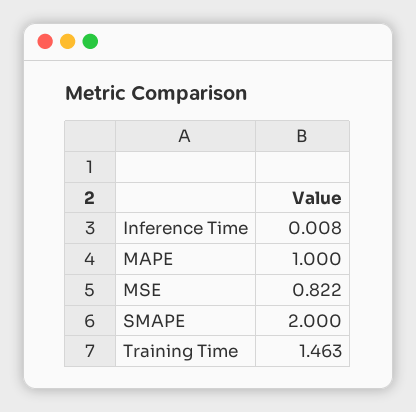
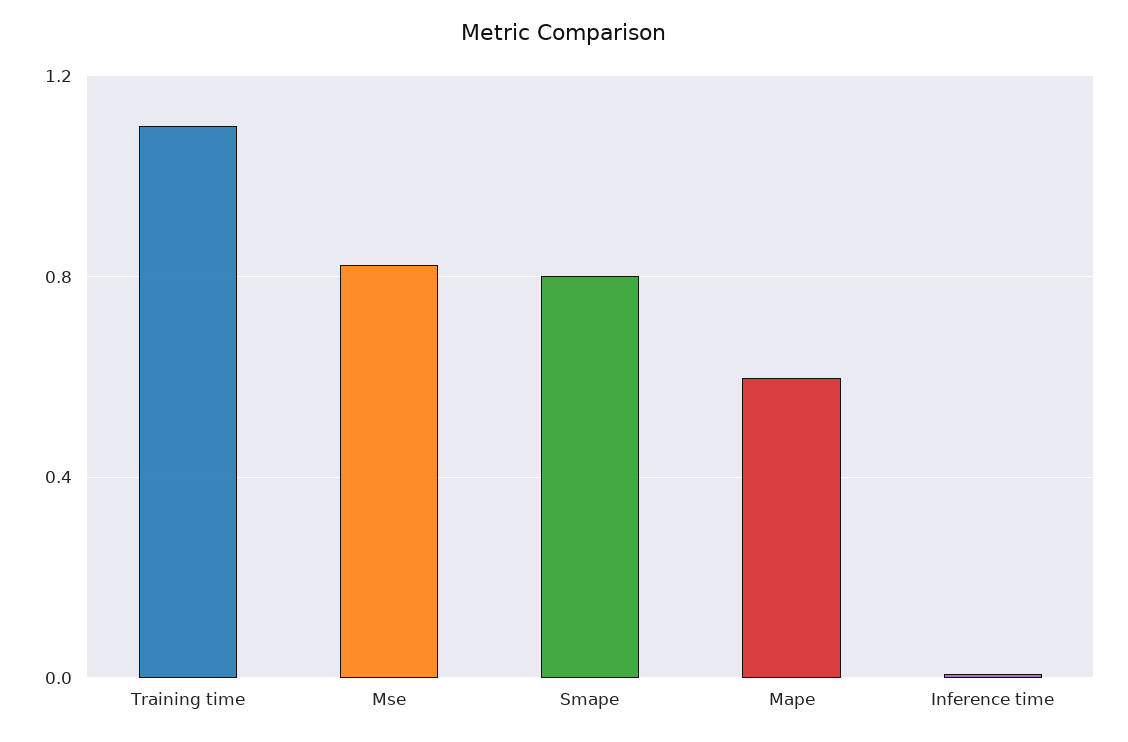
MAPE: 1 -> 0.6
SMAPE: 2 -> 0.8
Training Time: 1.463 -> 1.1

